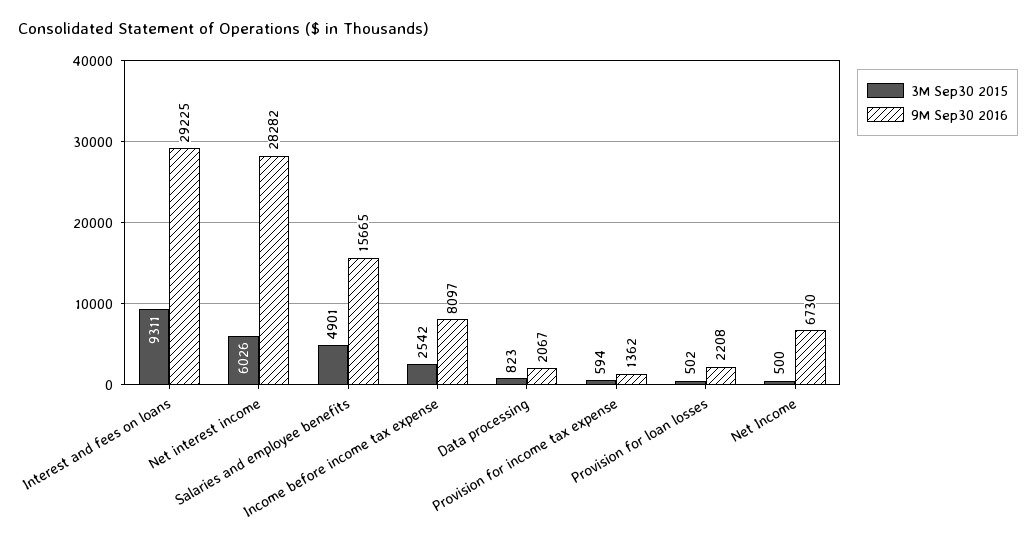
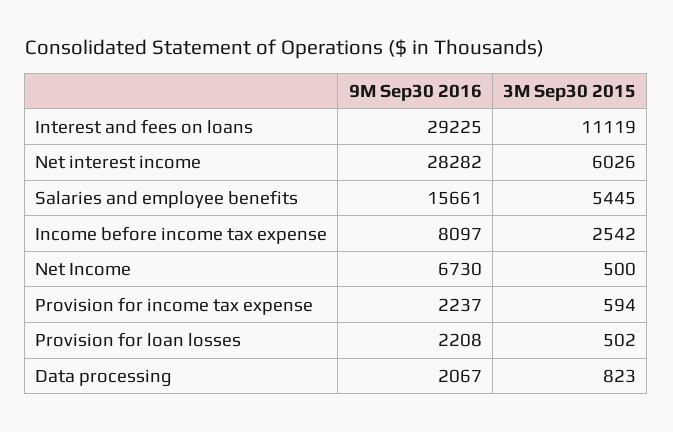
3M Sep30 2015, Interest and fees on loans: 9311 -> 11119
3M Sep30 2015, Salaries and employee benefits: 4901 -> 5445
9M Sep30 2016, Salaries and employee benefits: 15665 -> 15661
9M Sep30 2016, Provision for income tax expense: 1362 -> 2237

